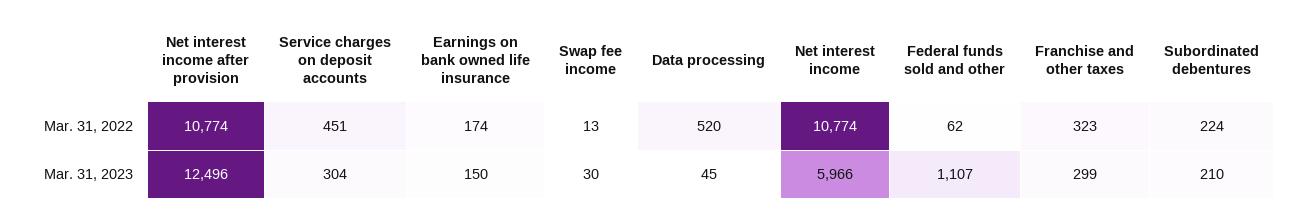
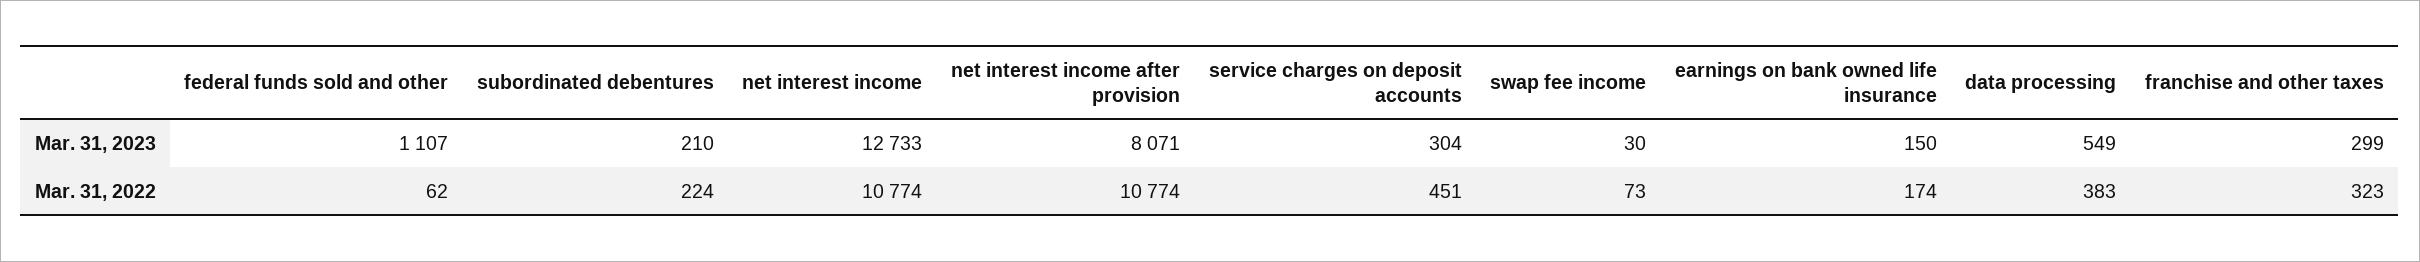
Swap fee income, Mar. 31, 2022: 13 -> 73
Data processing, Mar. 31, 2022: 520 -> 383
Net interest income after provision, Mar. 31, 2023: 12496 -> 8071
Data processing, Mar. 31, 2023: 45 -> 549
Net interest income, Mar. 31, 2023: 5966 -> 12733

